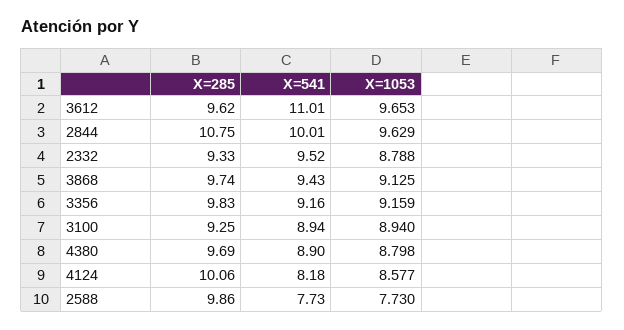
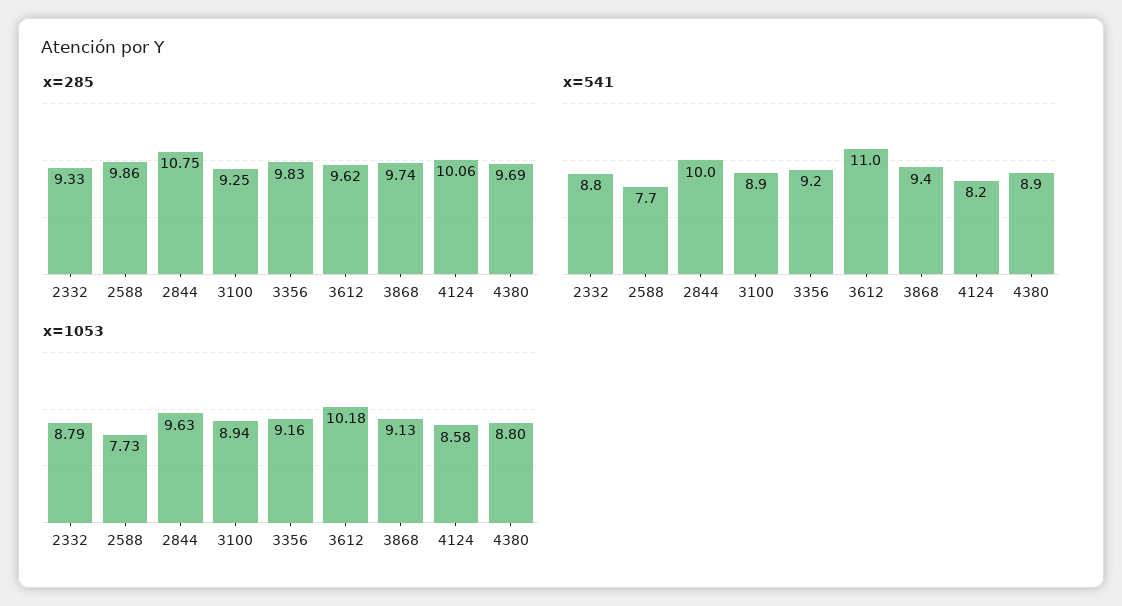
X=1053, 3612: 9.653 -> 10.18
X=541, 2332: 9.52 -> 8.8

